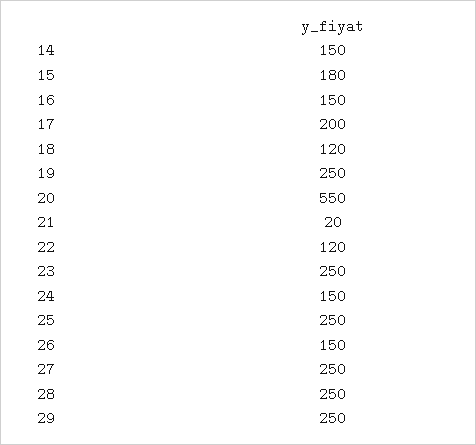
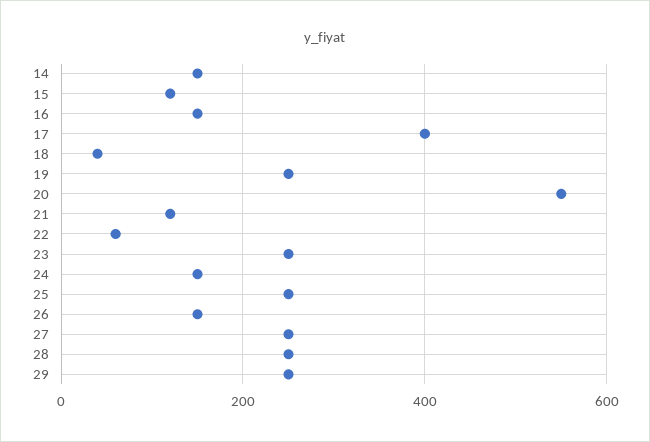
15: 180 -> 120
17: 200 -> 400
18: 120 -> 40
21: 20 -> 120
22: 120 -> 60

